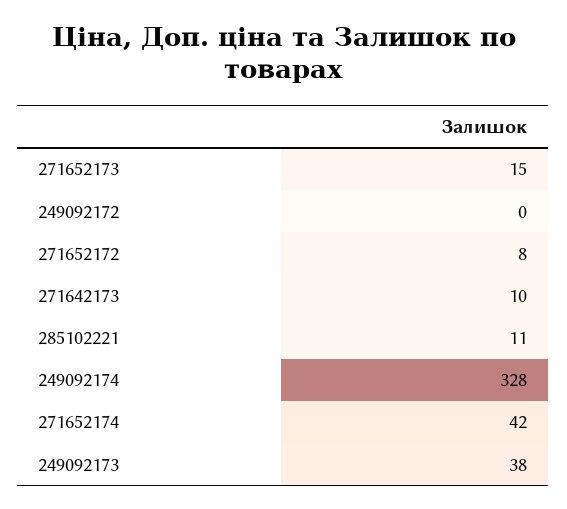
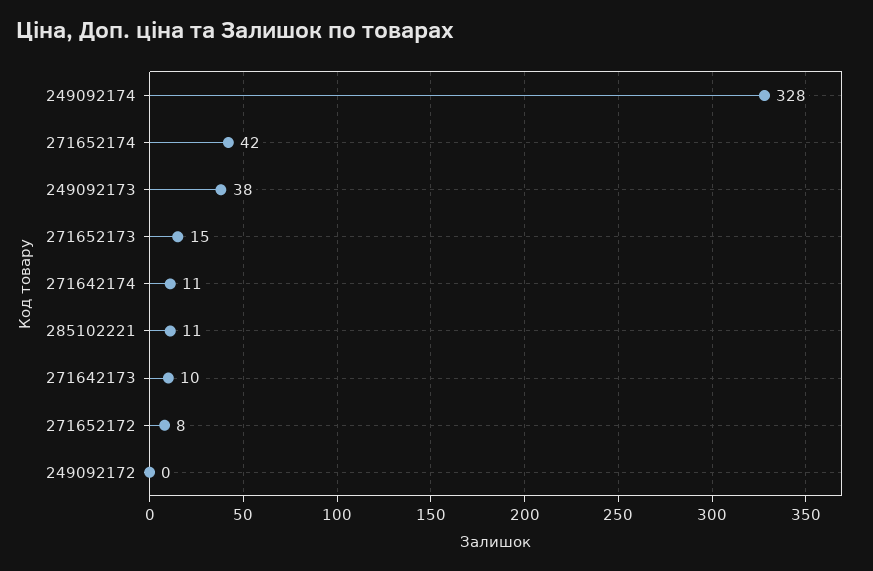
271642174: none -> 11

